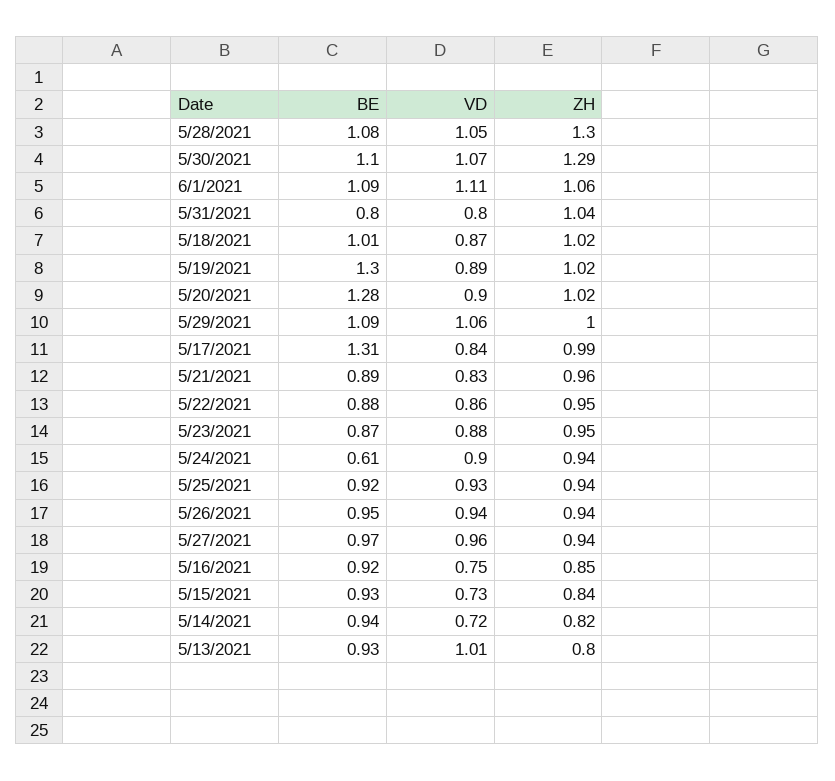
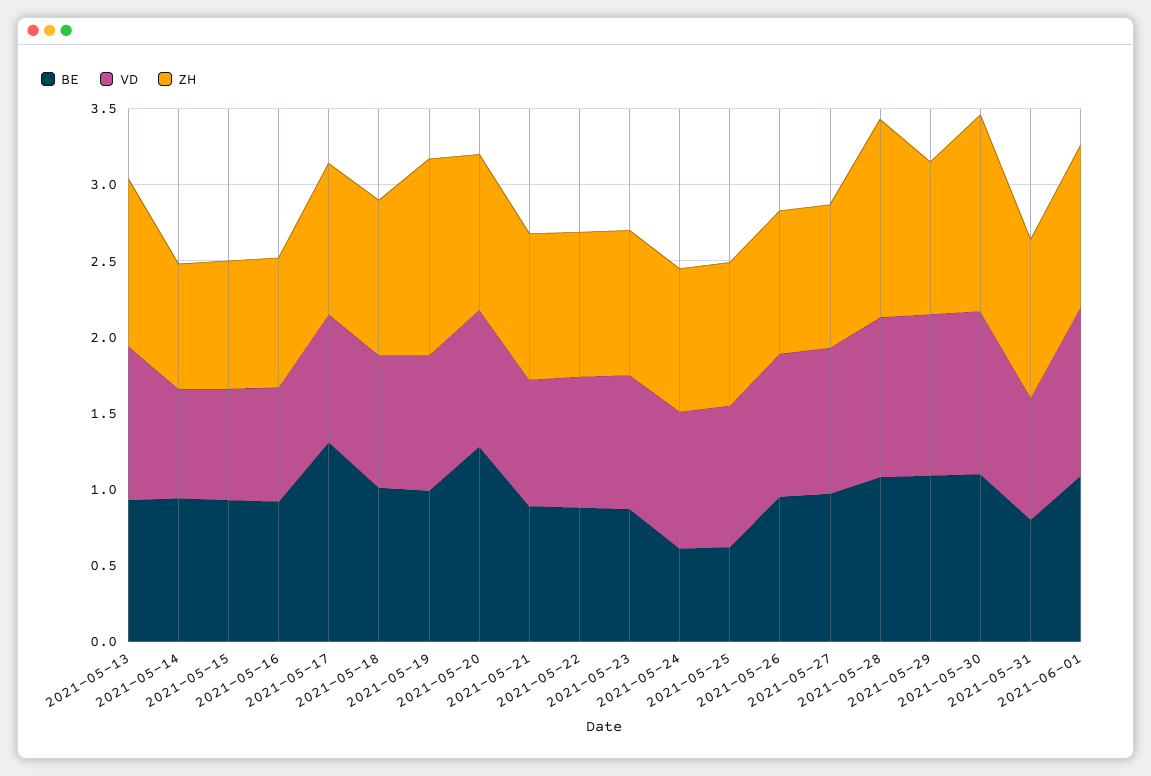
BE, 5/19/2021: 1.3 -> 1
ZH, 5/19/2021: 1.02 -> 1.3
BE, 5/25/2021: 0.92 -> 0.6
ZH, 5/13/2021: 0.8 -> 1.1

